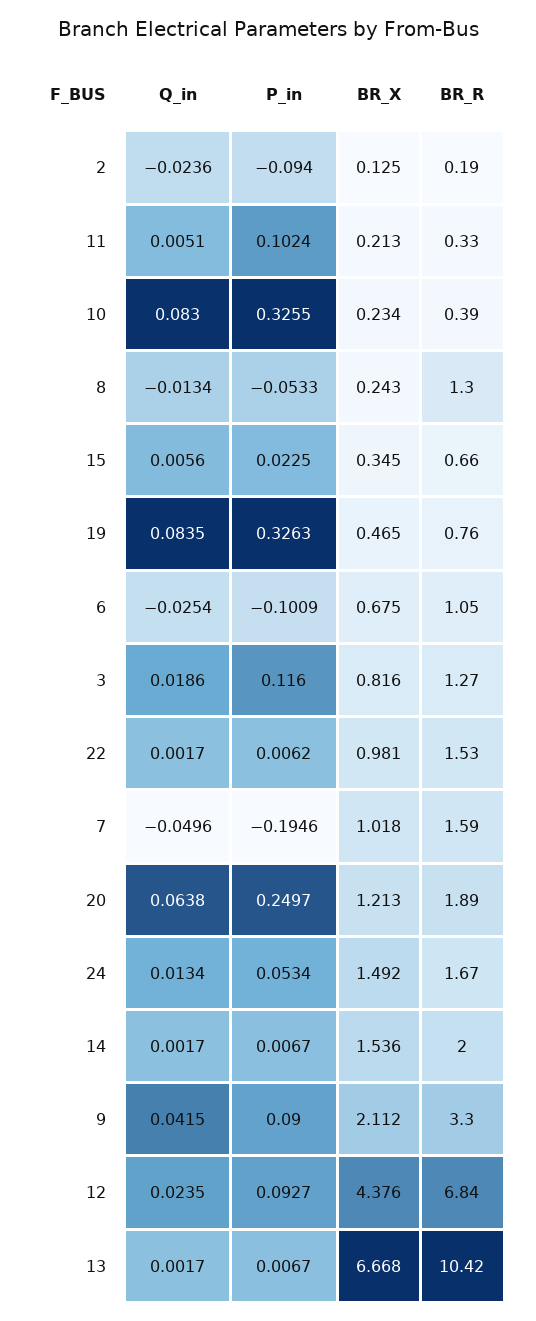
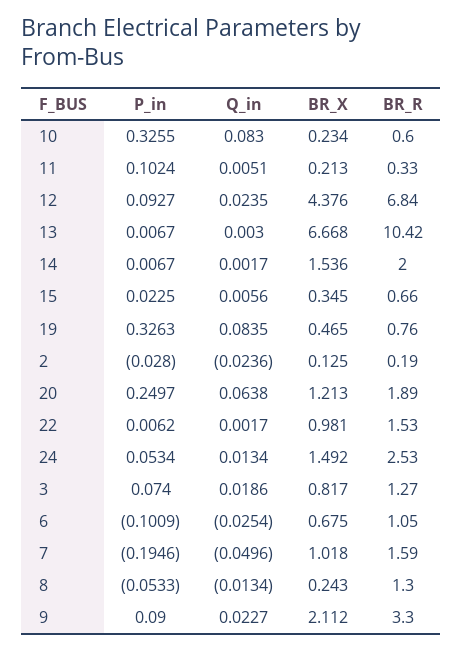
P_in, 2: -0.094 -> -0.028
BR_R, 10: 0.39 -> 0.6
P_in, 3: 0.116 -> 0.074
BR_X, 3: 0.816 -> 0.817
BR_R, 24: 1.67 -> 2.53
Q_in, 9: 0.0415 -> 0.0227
Q_in, 13: 0.0017 -> 0.003

